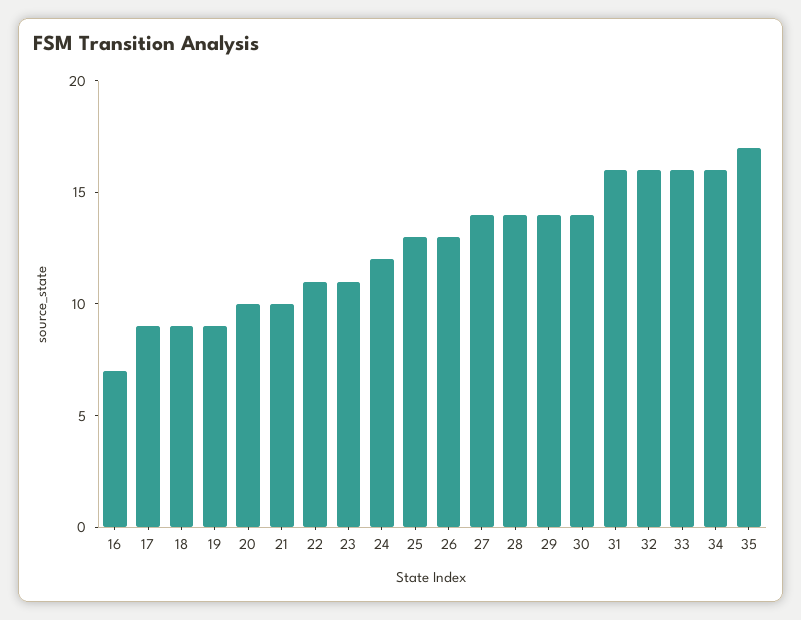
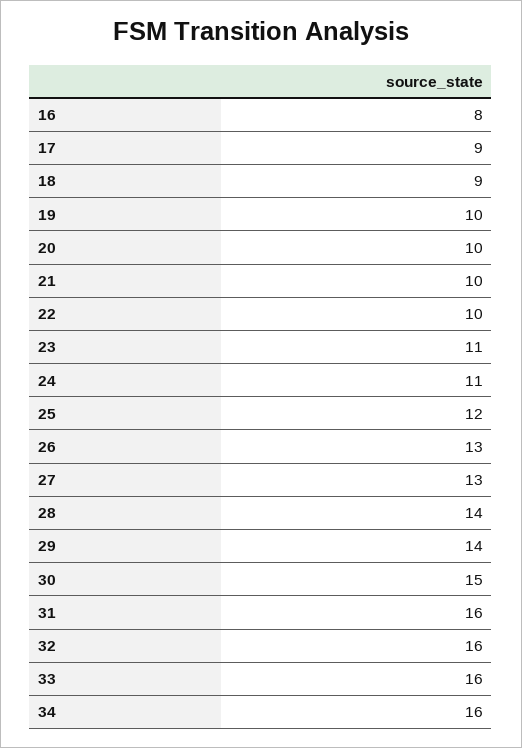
16: 7 -> 8
19: 9 -> 10
22: 11 -> 10
24: 12 -> 11
25: 13 -> 12
27: 14 -> 13
30: 14 -> 15
35: 17 -> none

